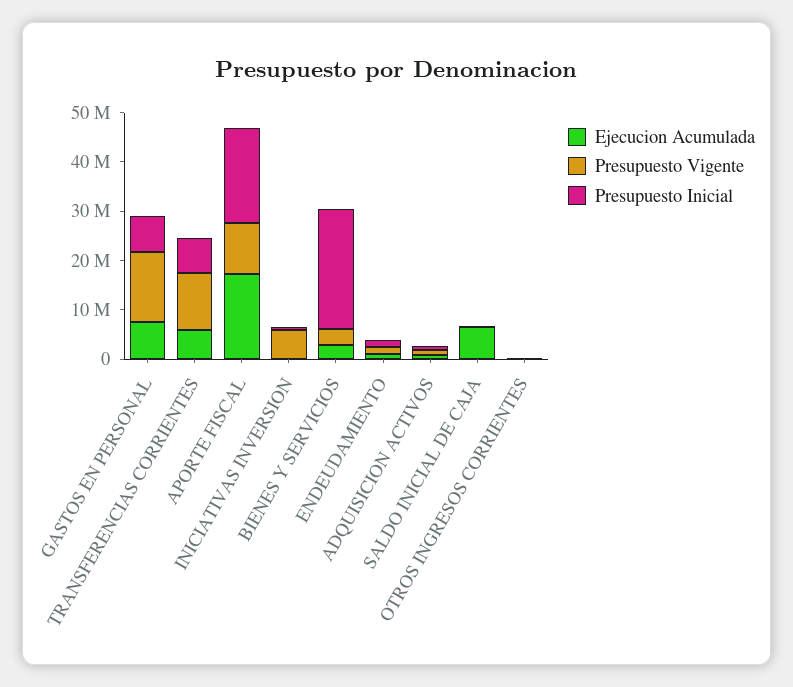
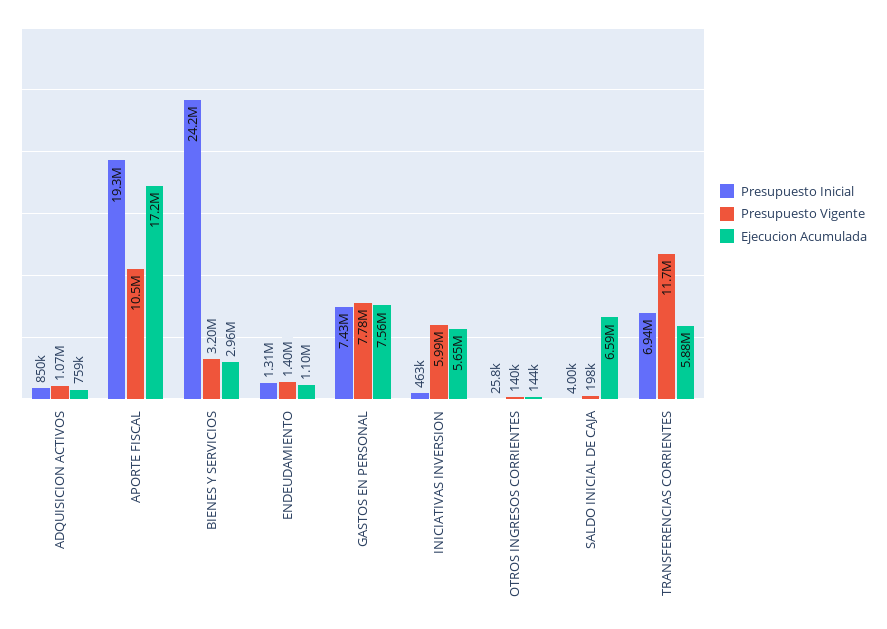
Presupuesto Vigente, GASTOS EN PERSONAL: 14000000 -> 7780000
Ejecucion Acumulada, INICIATIVAS INVERSION: 0 -> 5650000

